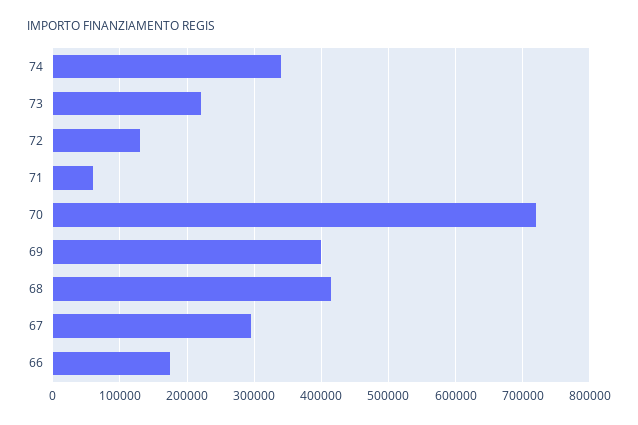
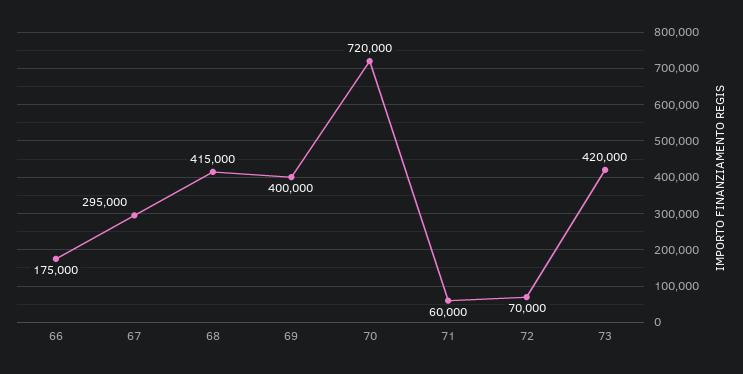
74: 340000 -> none
73: 220000 -> 420000
72: 130000 -> 70000

